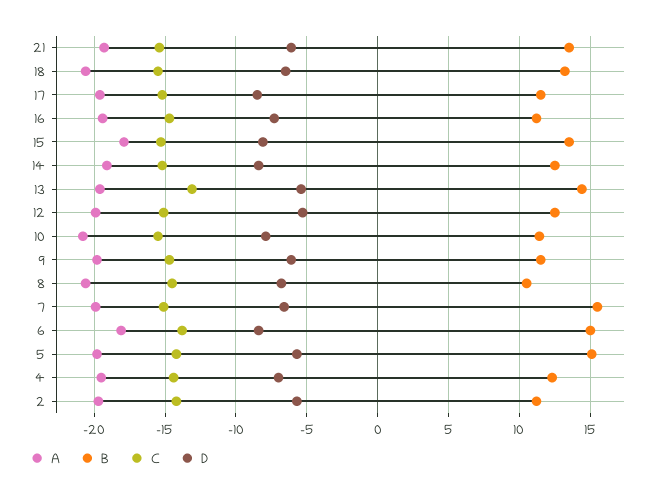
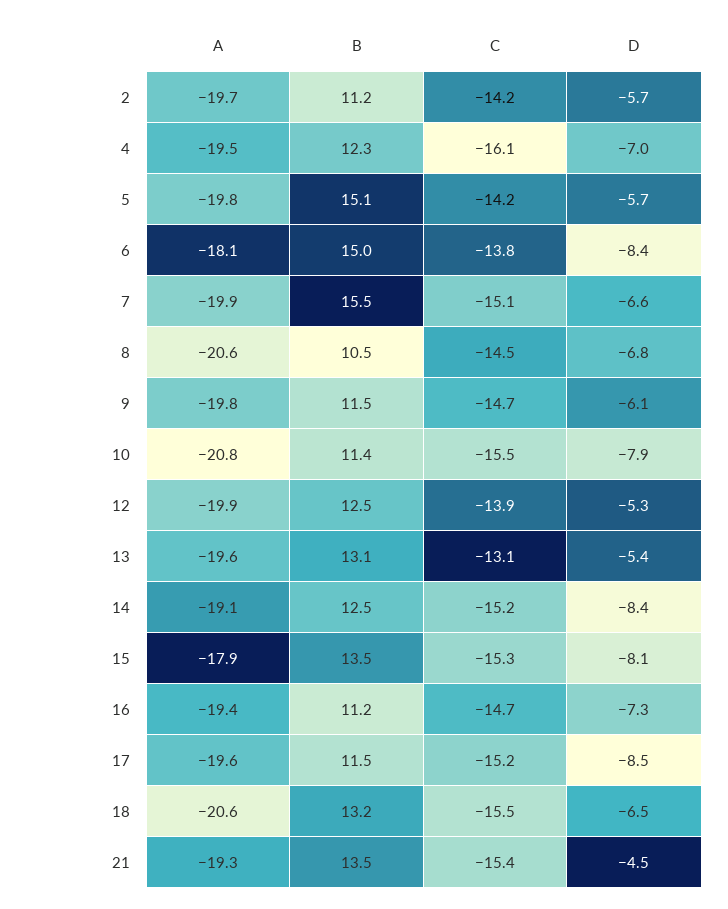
D, 21: -6 -> -4.5
B, 13: 14.5 -> 13.1
C, 12: -15 -> -13.9
C, 4: -14.5 -> -16.1

